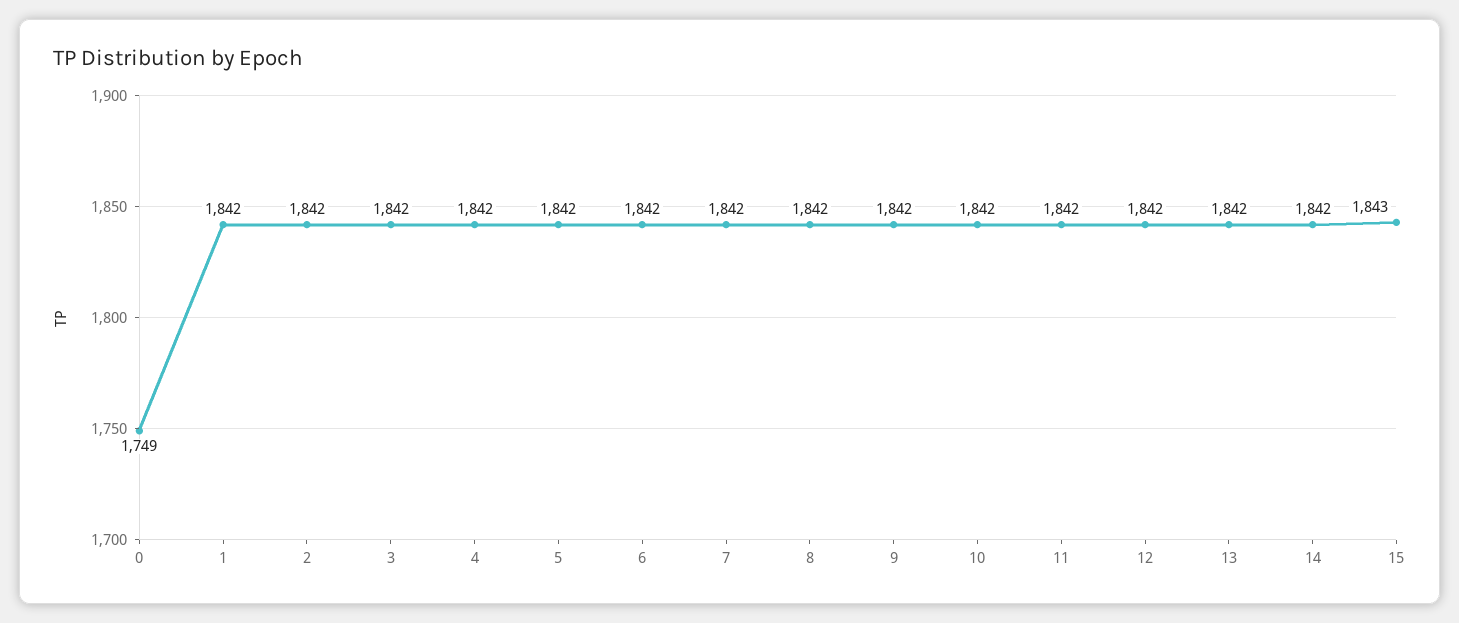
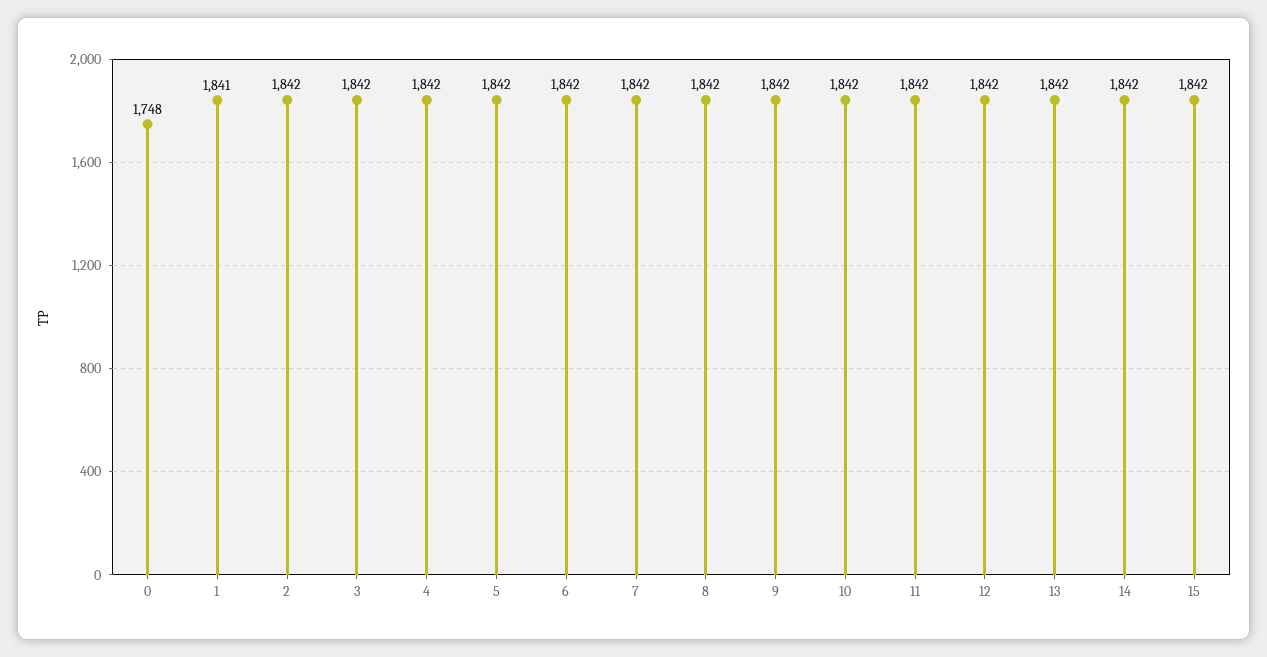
0: 1749 -> 1748
1: 1842 -> 1841
15: 1843 -> 1842

